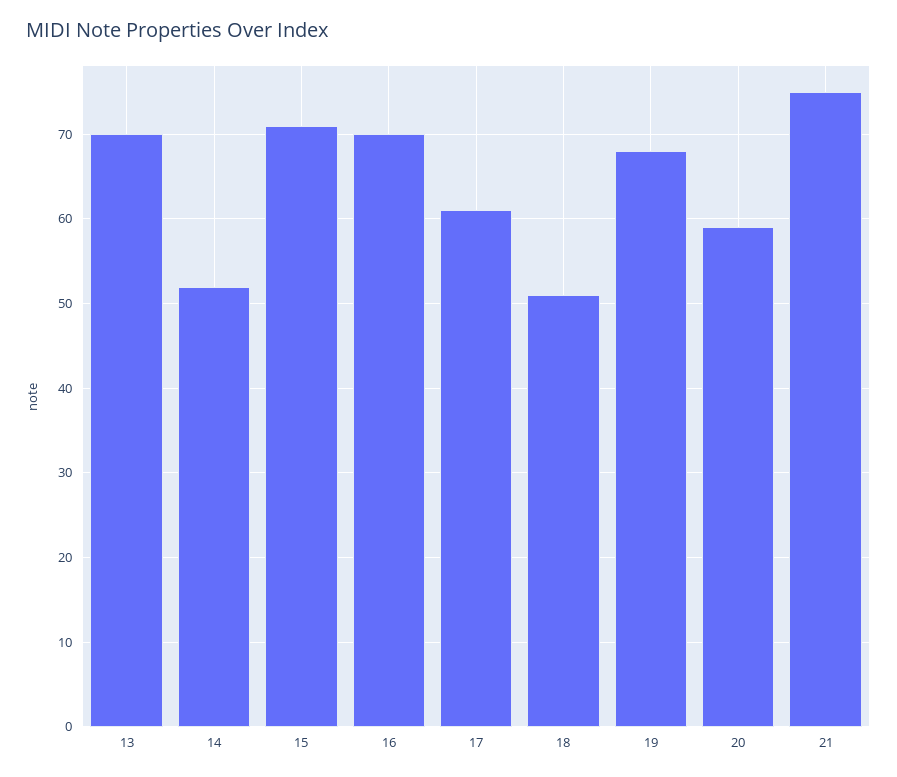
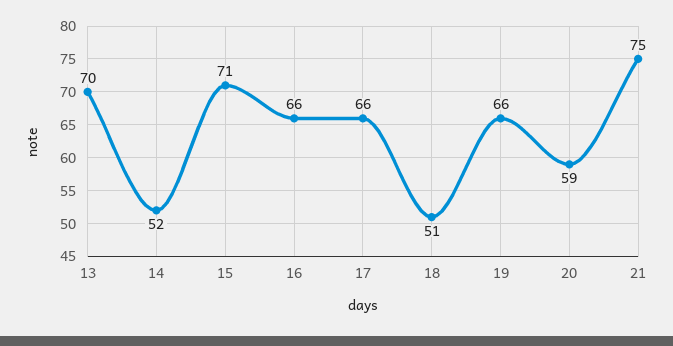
16: 70 -> 66
17: 61 -> 66
19: 68 -> 66

